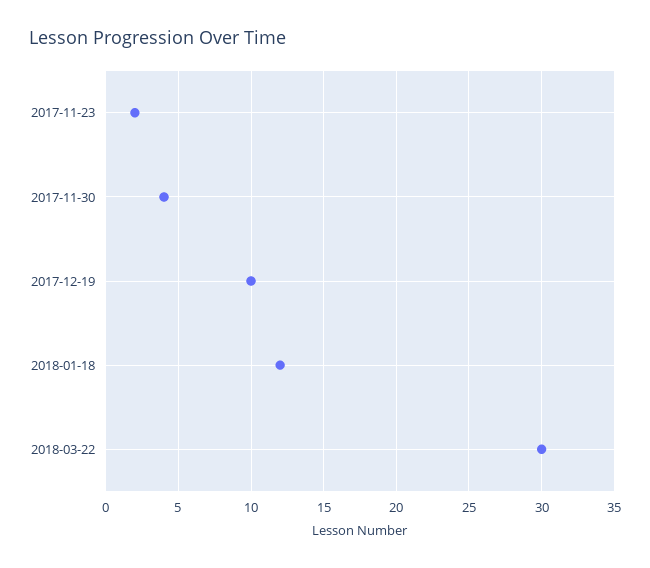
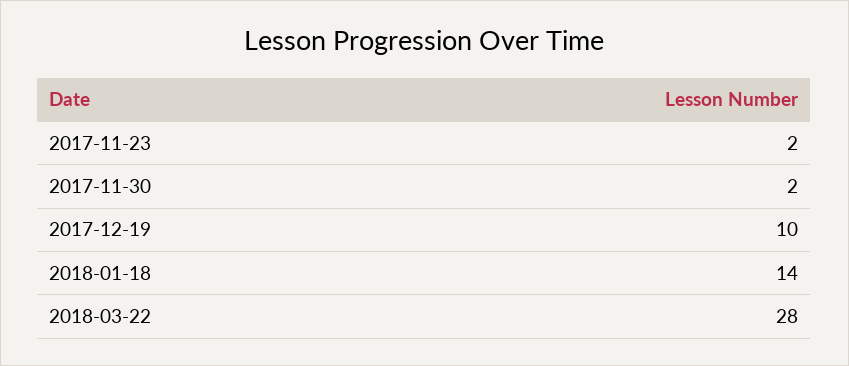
2017-11-30: 4 -> 2
2018-01-18: 12 -> 14
2018-03-22: 30 -> 28

